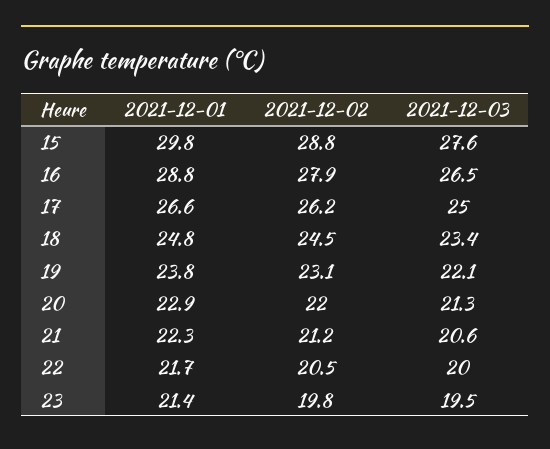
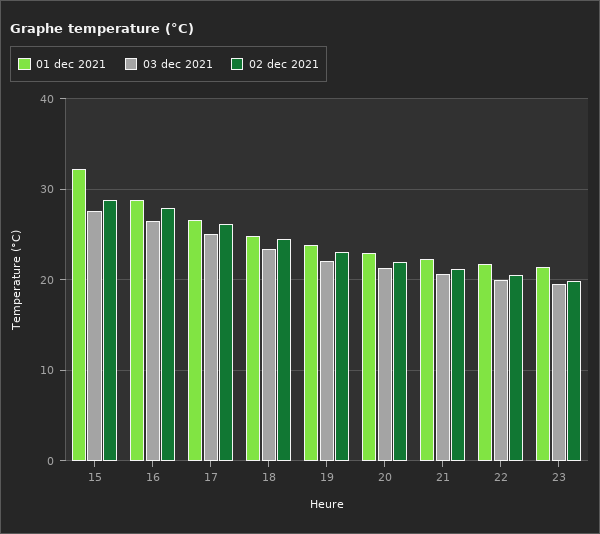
2021-12-01, 15: 29.8 -> 32

